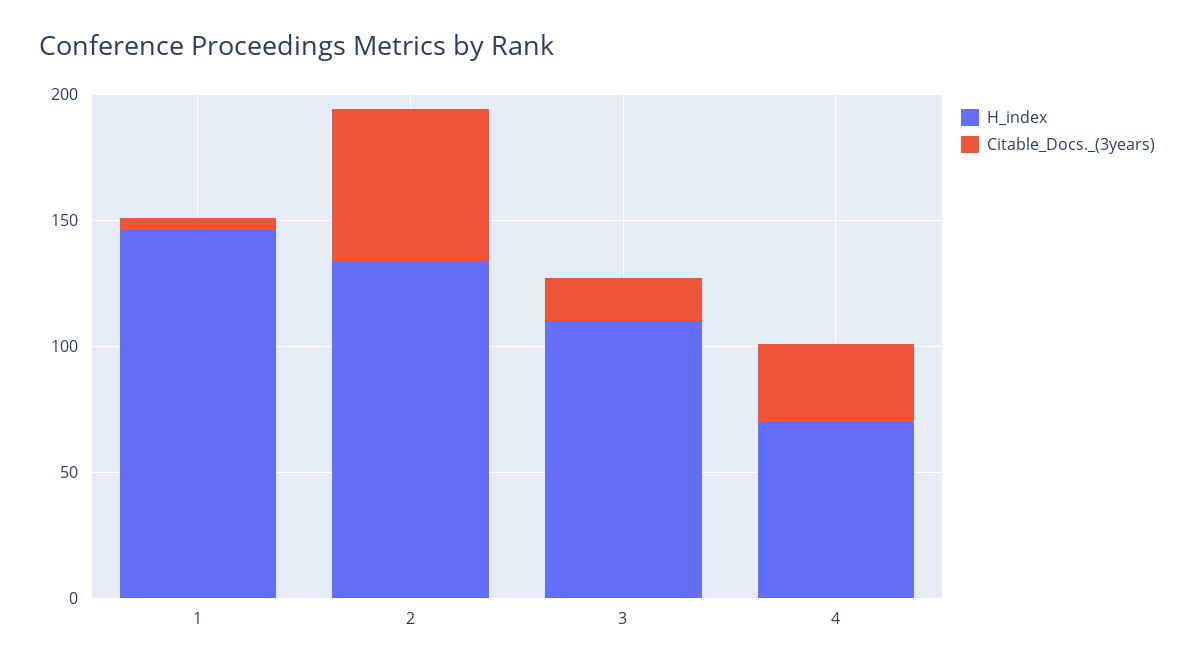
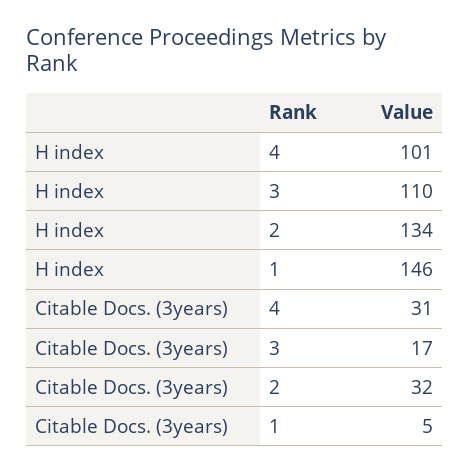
Citable_Docs._(3years), 2: 60 -> 32
H_index, 4: 70 -> 101

